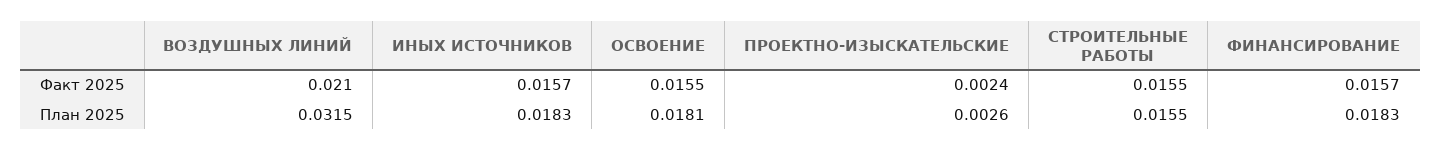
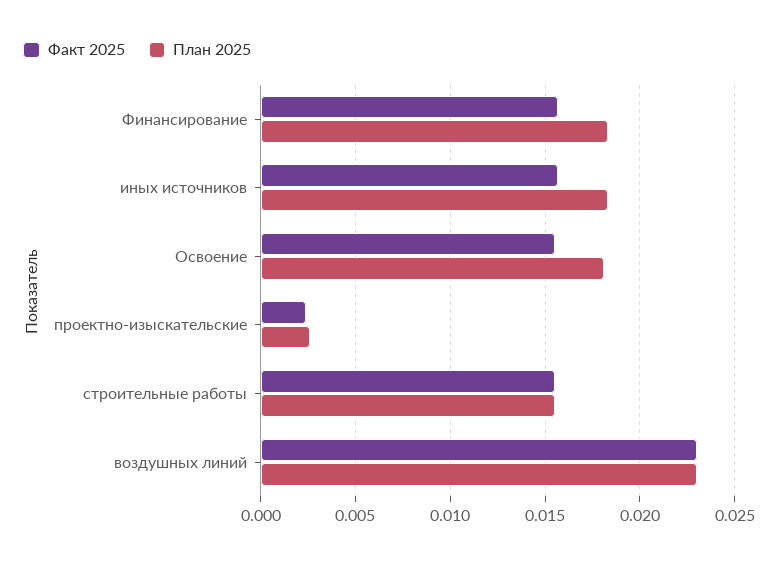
Факт 2025, ВОЗДУШНЫХ ЛИНИЙ: 0.021 -> 0.023
План 2025, ВОЗДУШНЫХ ЛИНИЙ: 0.0315 -> 0.023

